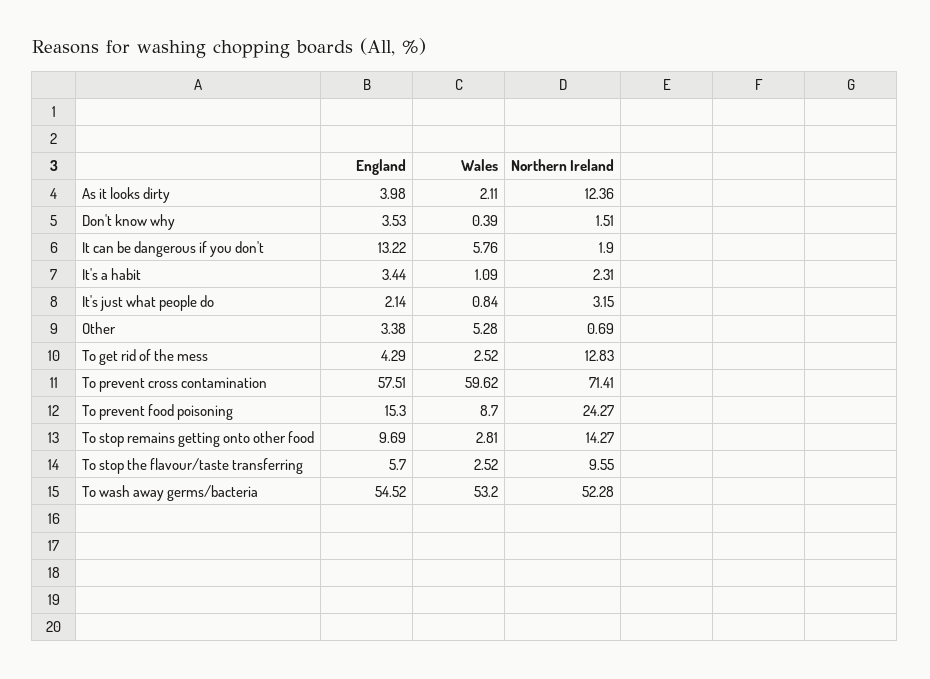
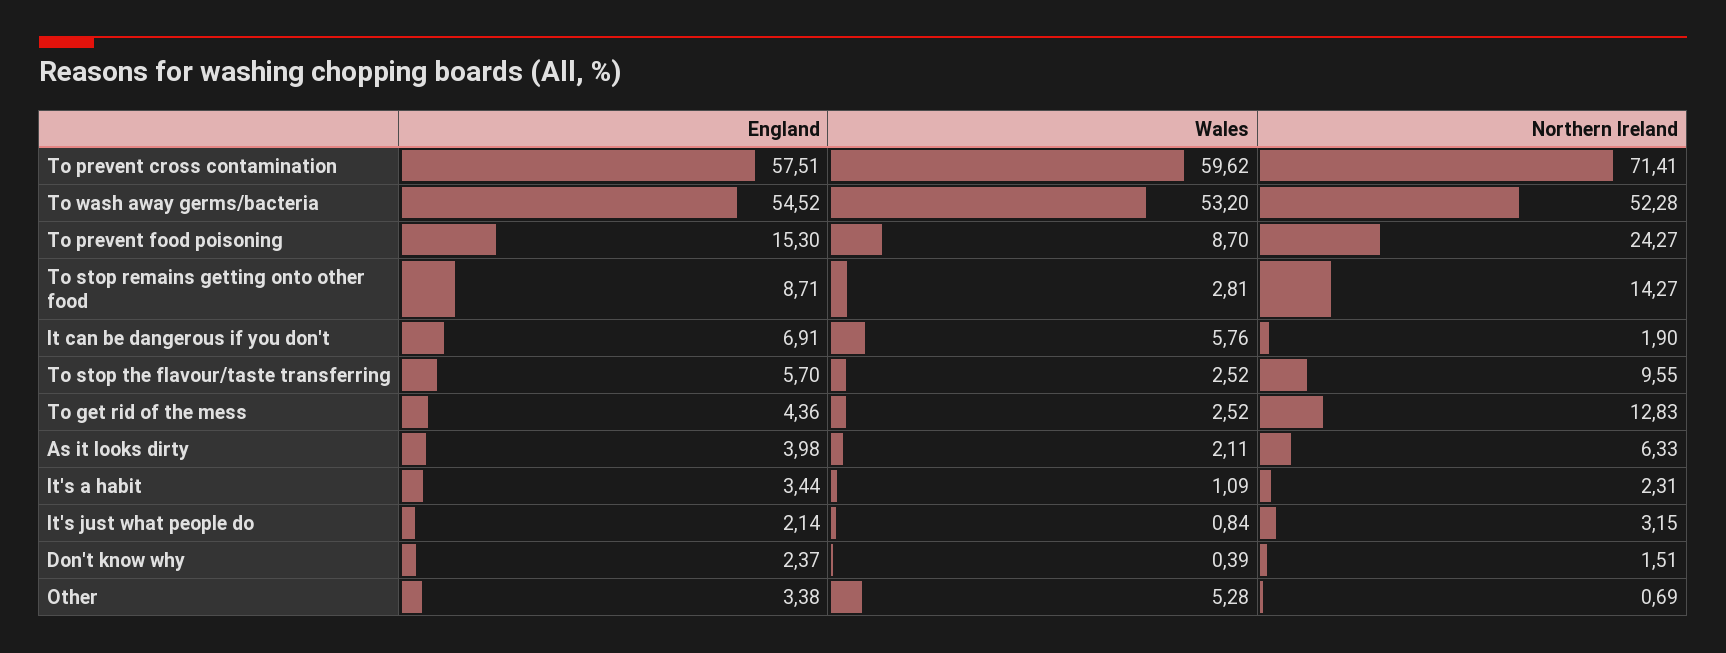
Northern Ireland, As it looks dirty: 12.36 -> 6.33
England, Don't know why: 3.53 -> 2.37
England, It can be dangerous if you don't: 13.22 -> 6.91
England, To get rid of the mess: 4.29 -> 4.36
England, To stop remains getting onto other food: 9.69 -> 8.71

